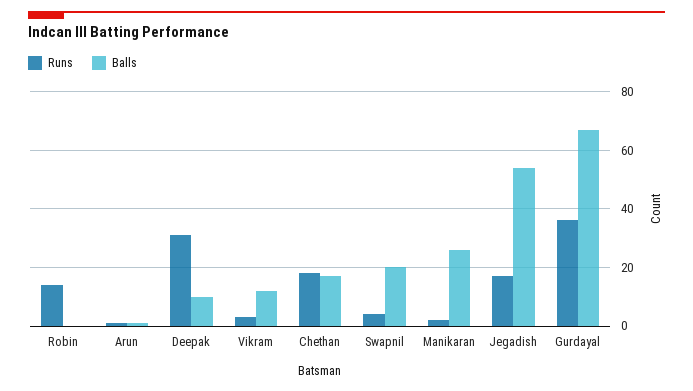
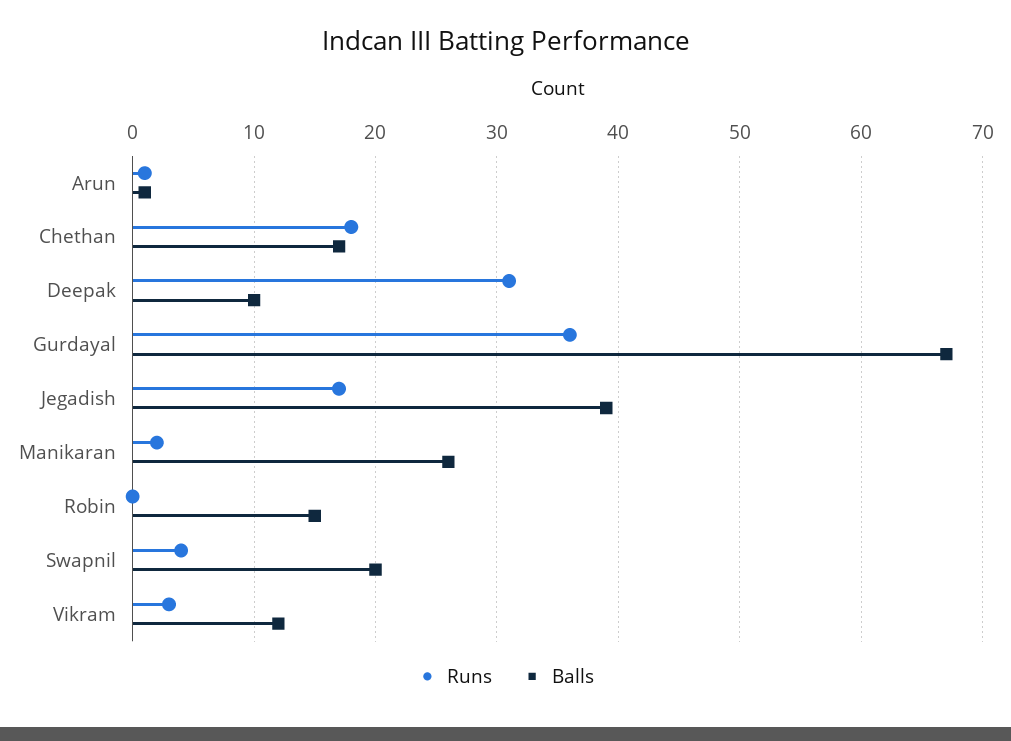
Runs, Robin: 15 -> 0
Balls, Robin: 0 -> 15
Balls, Jegadish: 55 -> 39

